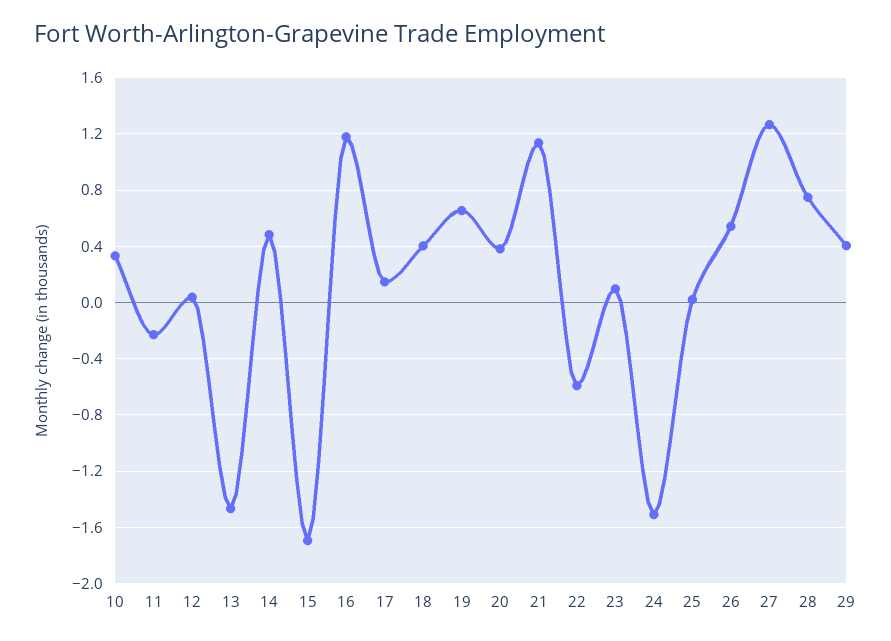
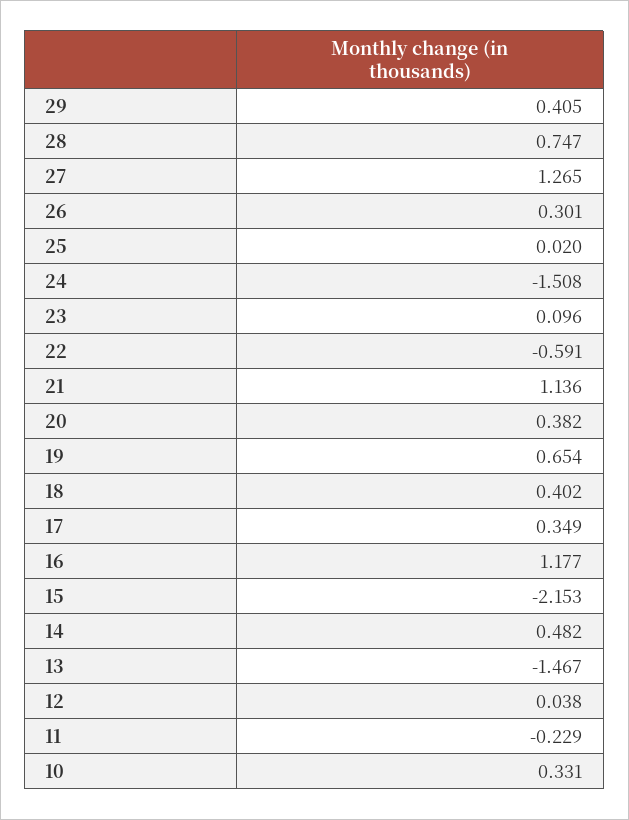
15: -1.7 -> -2.153
17: 0.15 -> 0.349
26: 0.55 -> 0.301

